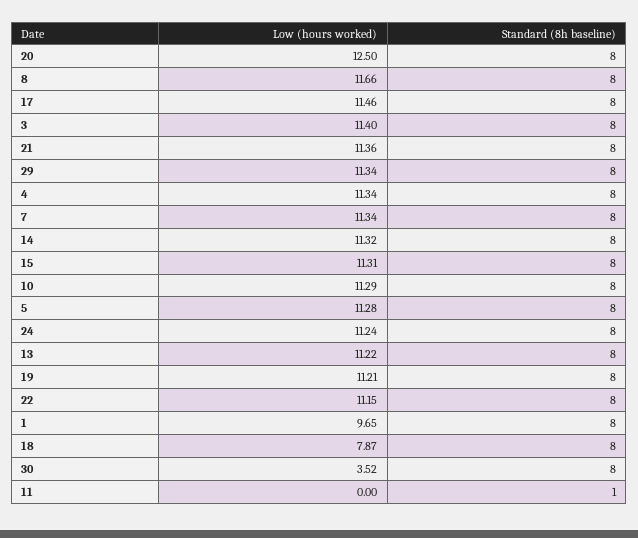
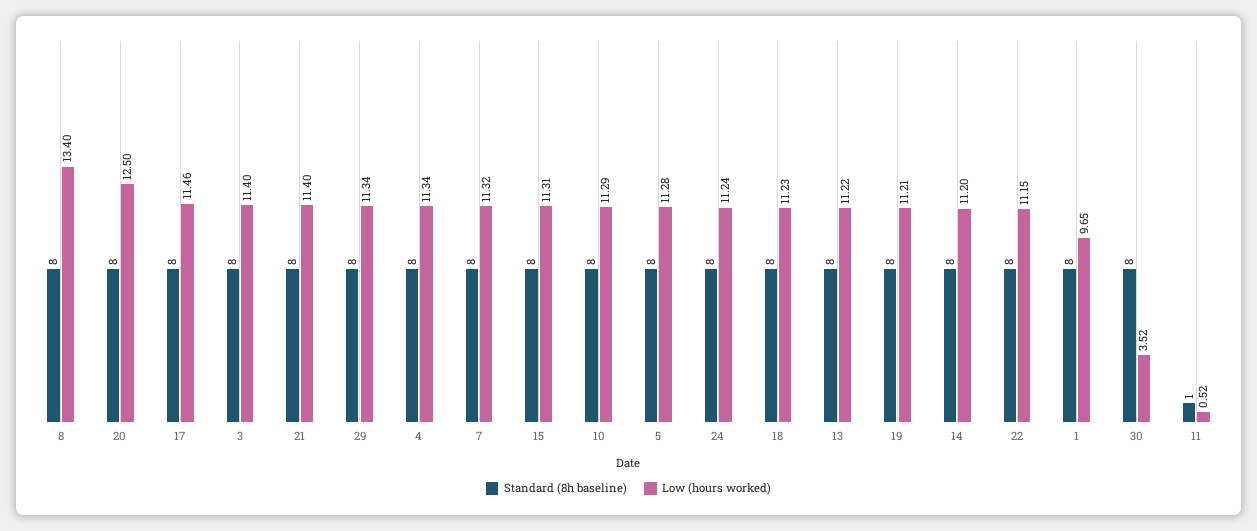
Low (hours worked), 8: 11.66 -> 13.4
Low (hours worked), 21: 11.36 -> 11.4
Low (hours worked), 7: 11.34 -> 11.32
Low (hours worked), 14: 11.32 -> 11.2
Low (hours worked), 18: 7.87 -> 11.23
Low (hours worked), 11: 0 -> 0.52

